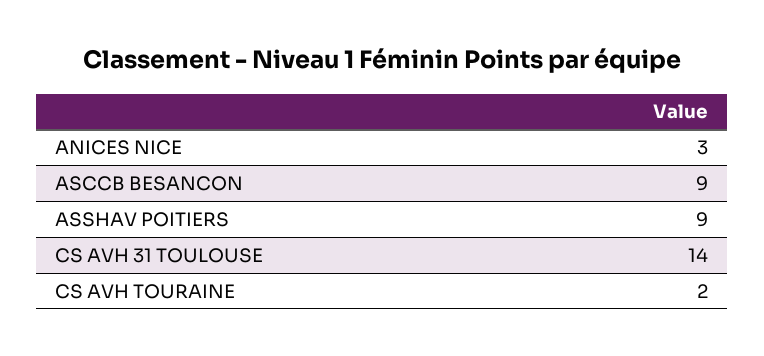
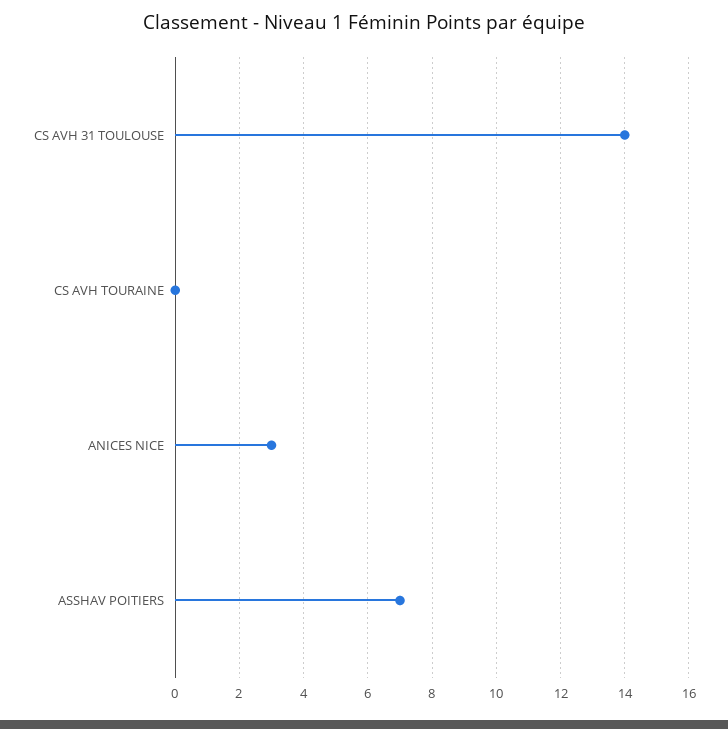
ASCCB BESANCON: 9 -> none
ASSHAV POITIERS: 9 -> 7
CS AVH TOURAINE: 2 -> 0

